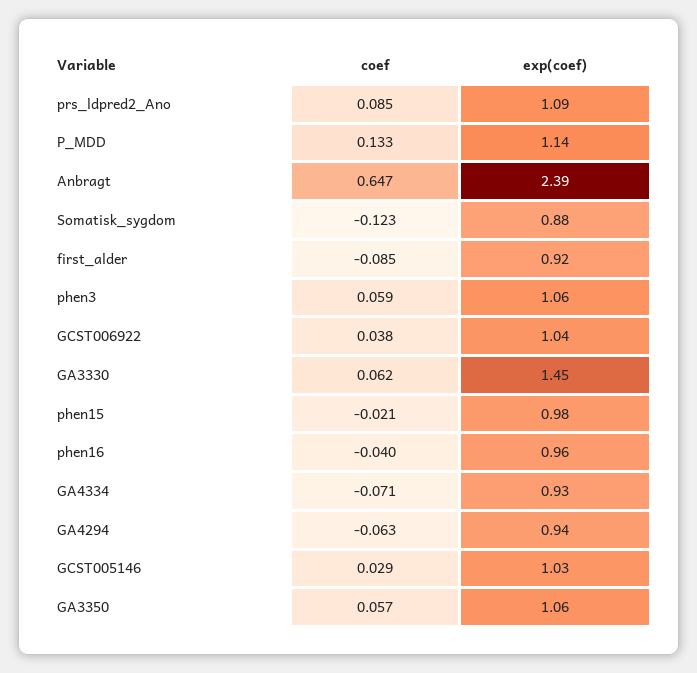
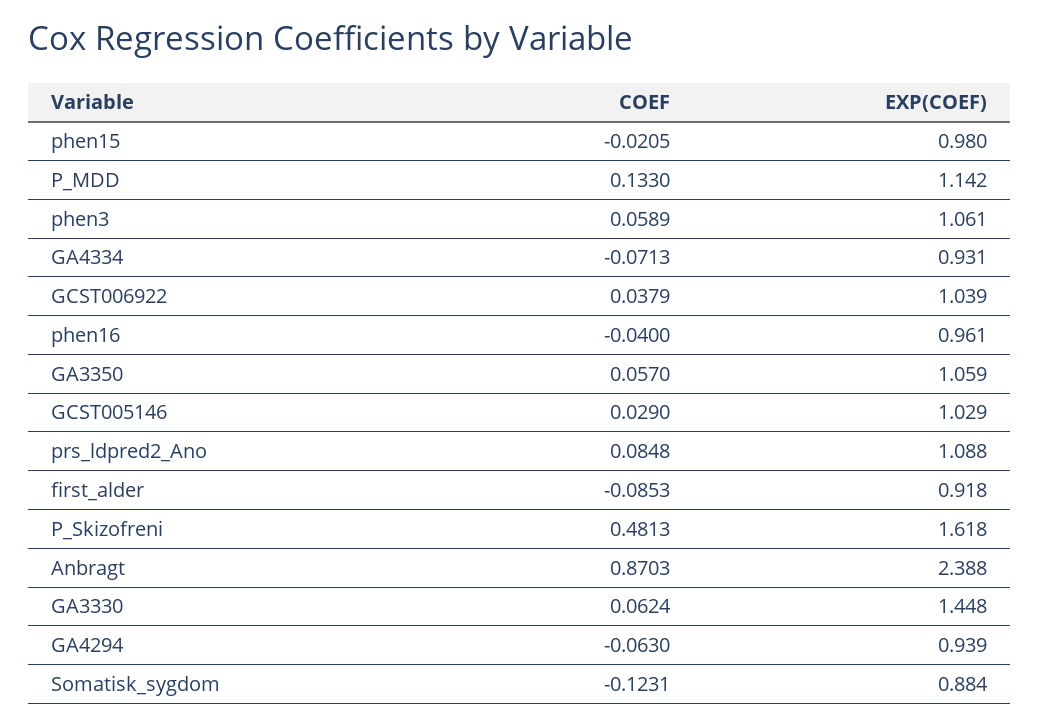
coef, Anbragt: 0.647 -> 0.8703
coef, P_Skizofreni: none -> 0.4813
exp(coef), P_Skizofreni: none -> 1.618

